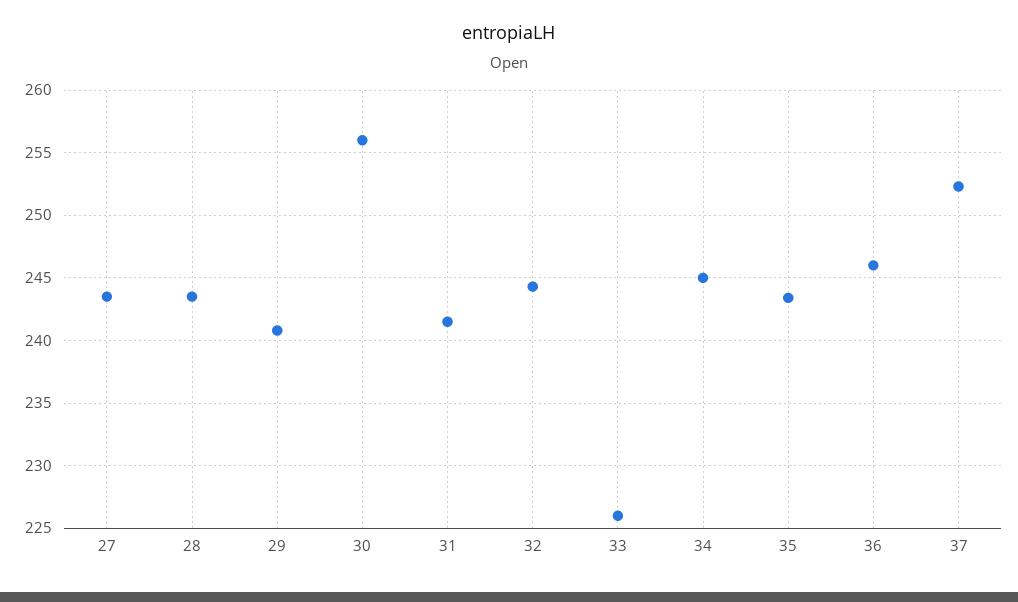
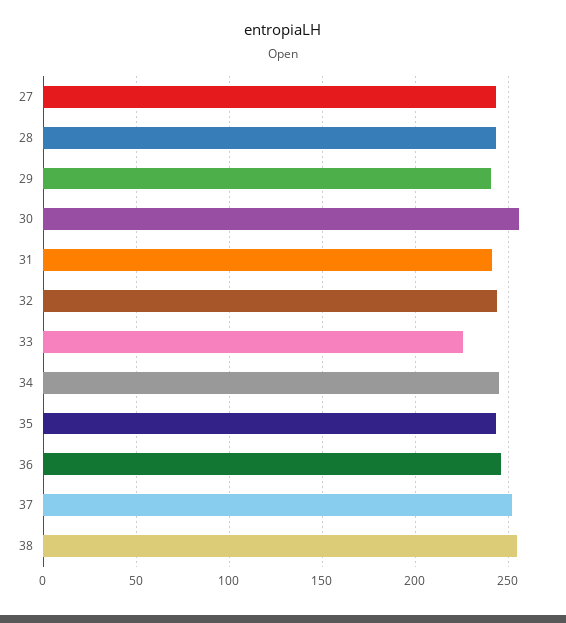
38: none -> 255

